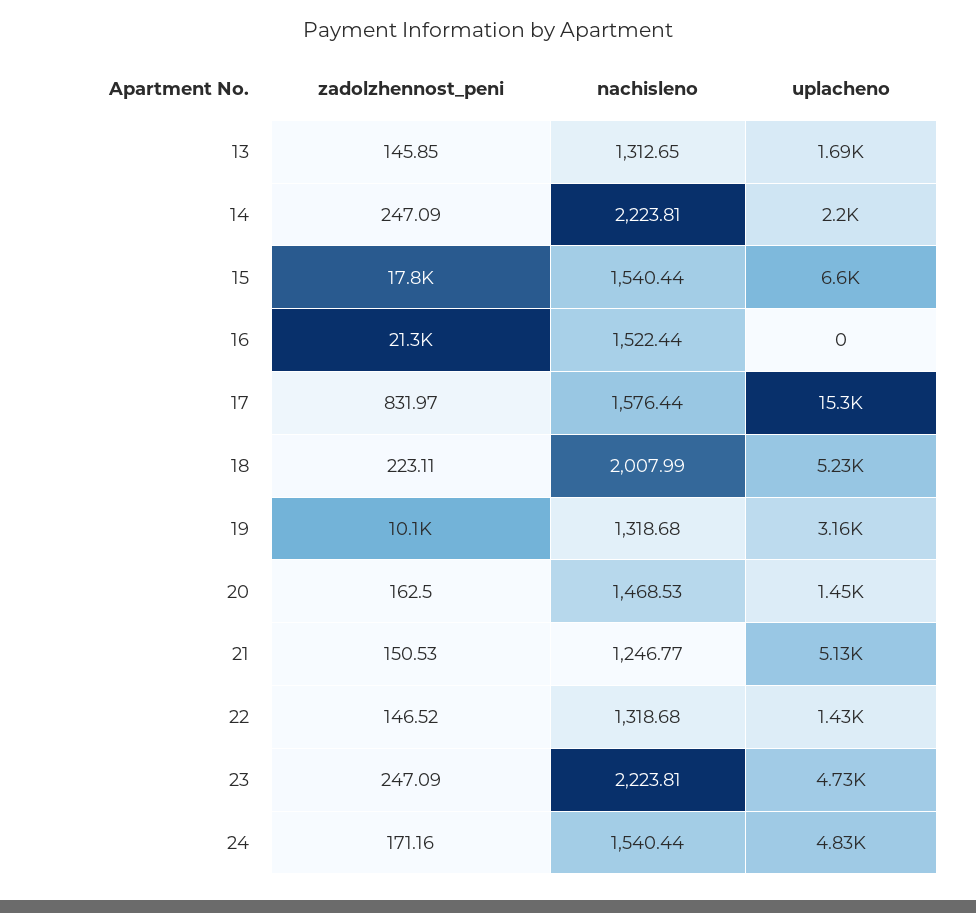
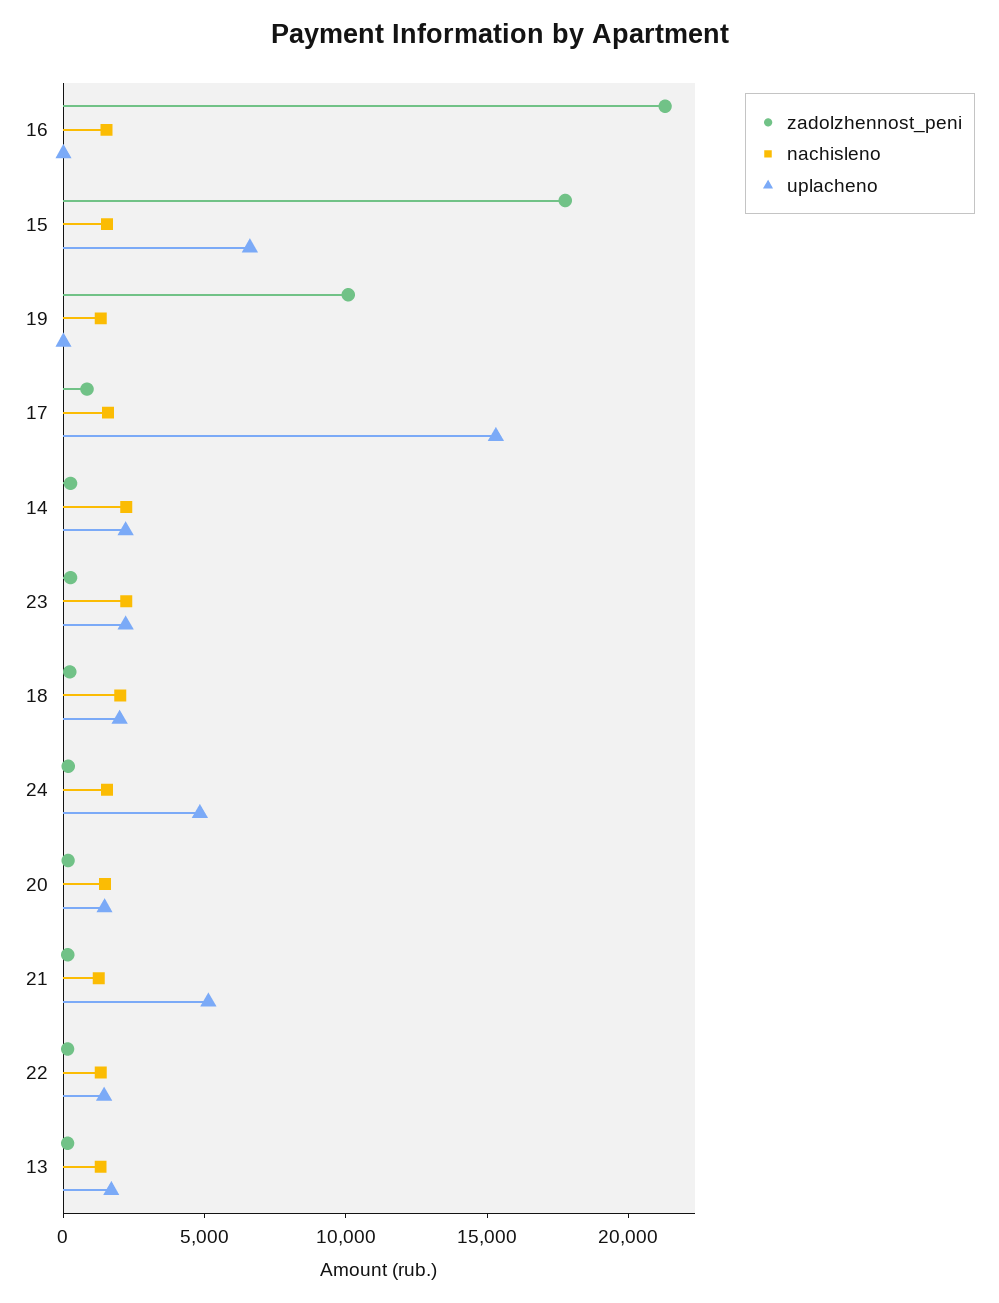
uplacheno, 18: 5230 -> 2000
uplacheno, 19: 3160 -> 0
uplacheno, 23: 4730 -> 2000

